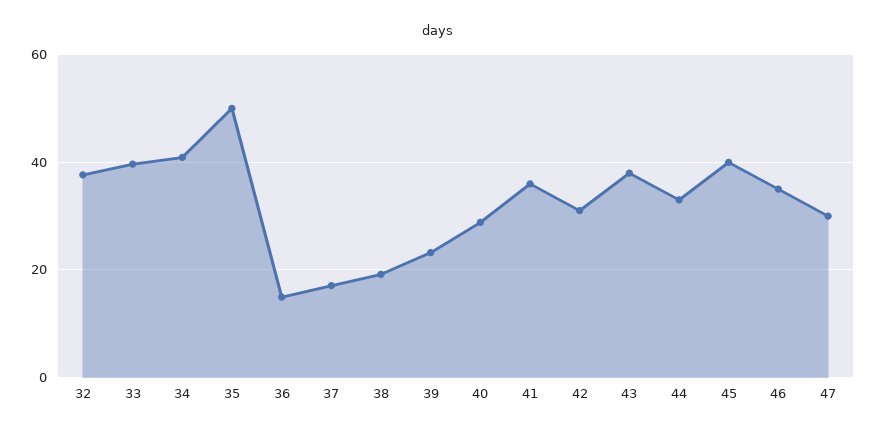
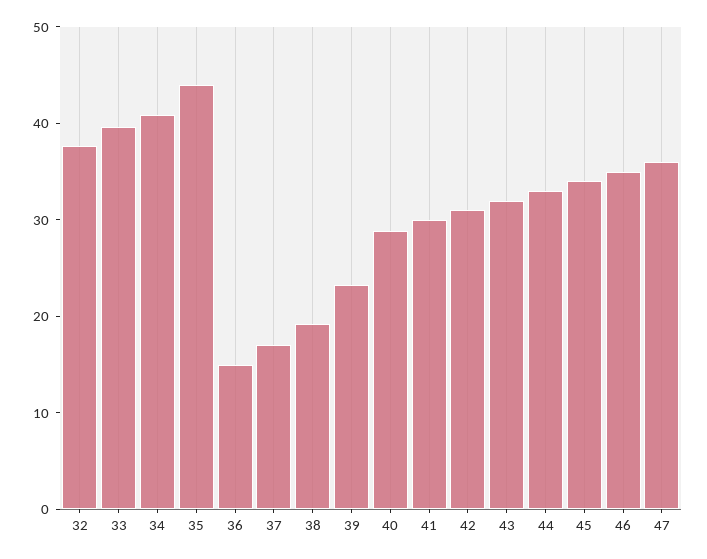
35: 50 -> 44
41: 36 -> 30
43: 38 -> 32
45: 40 -> 34
47: 30 -> 36

